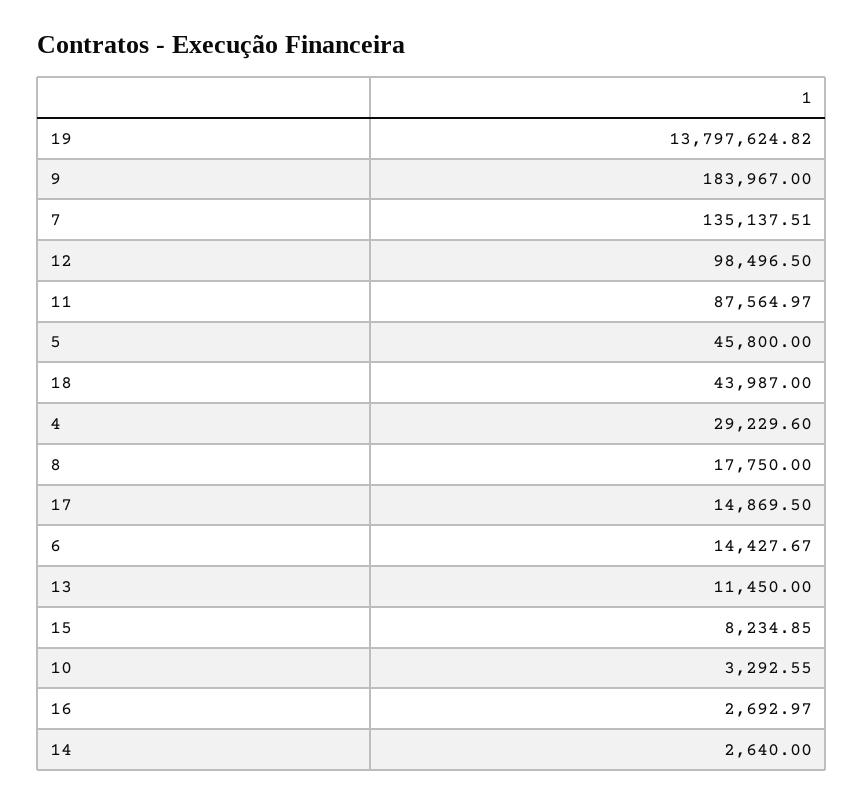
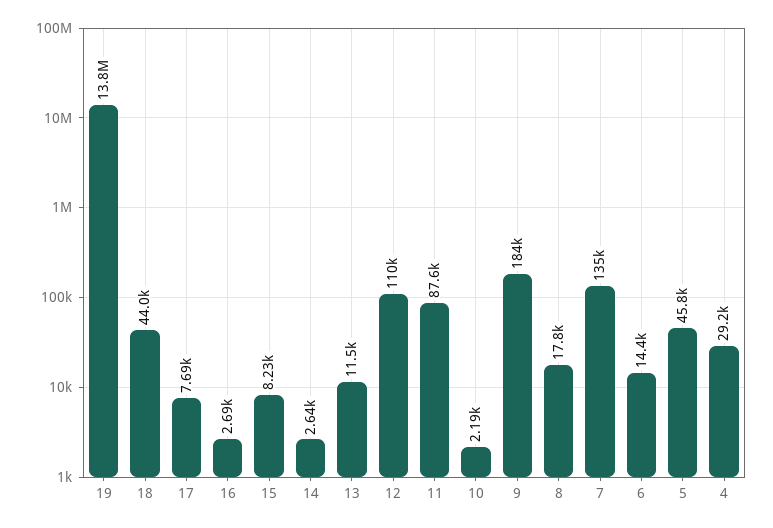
12: 98496.5 -> 110000
17: 14869.5 -> 7690
10: 3292.55 -> 2190

